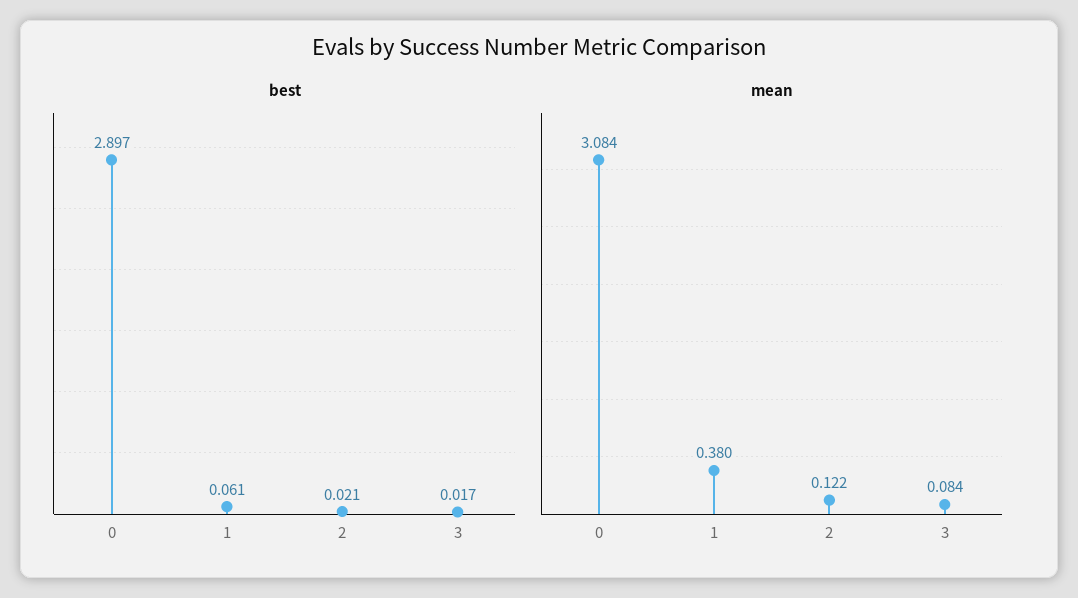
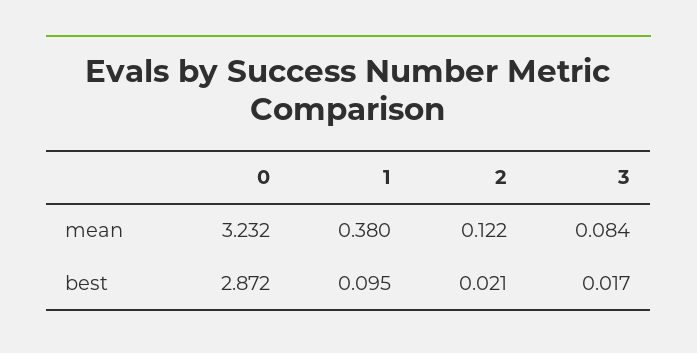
best, 0: 2.897 -> 2.872
best, 1: 0.061 -> 0.095
mean, 0: 3.084 -> 3.232

